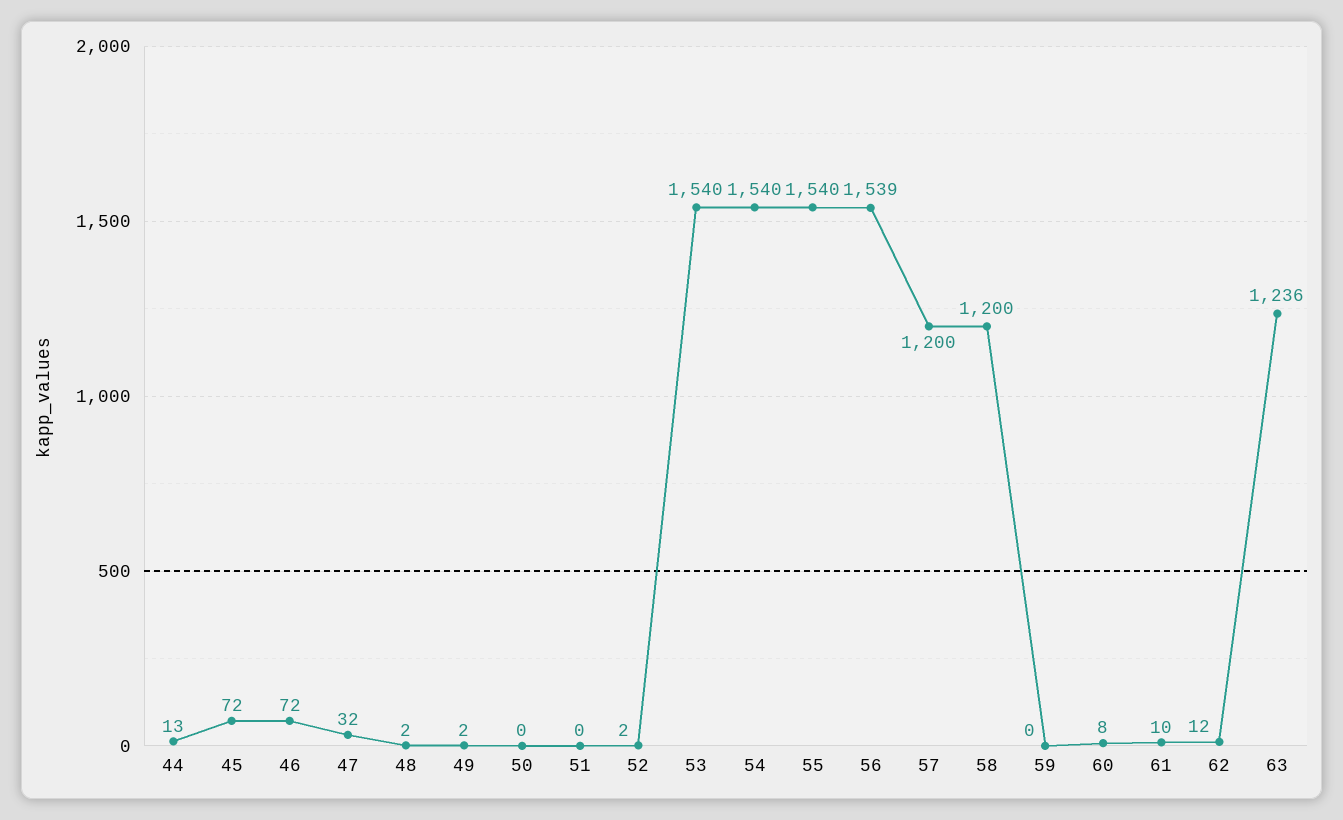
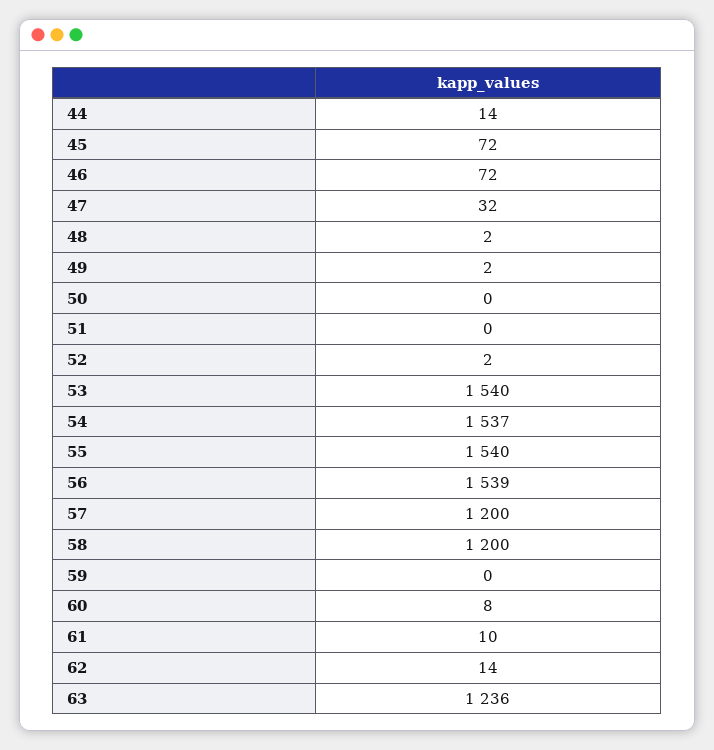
44: 13 -> 14
54: 1540 -> 1537
62: 12 -> 14

